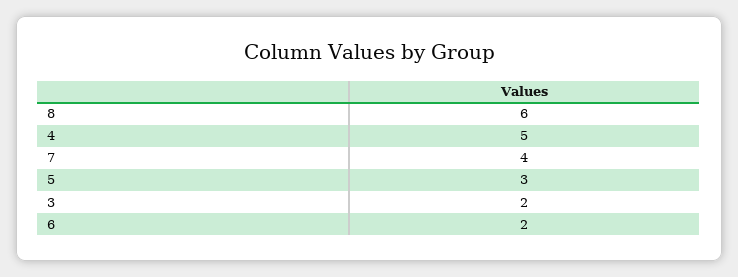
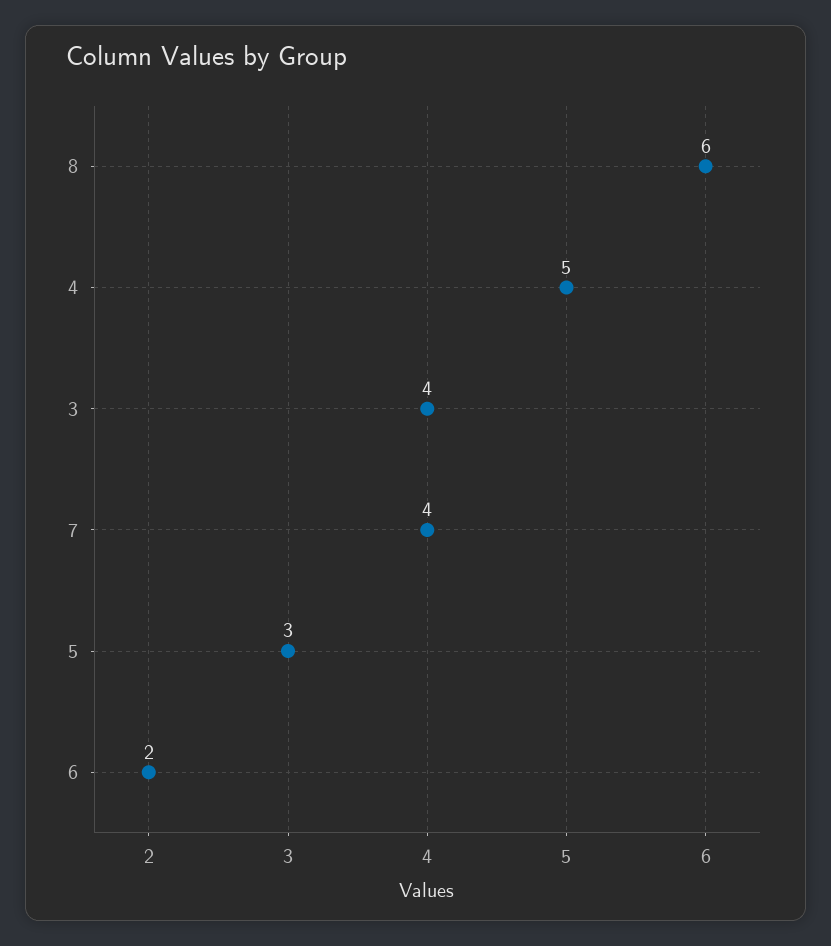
3: 2 -> 4

